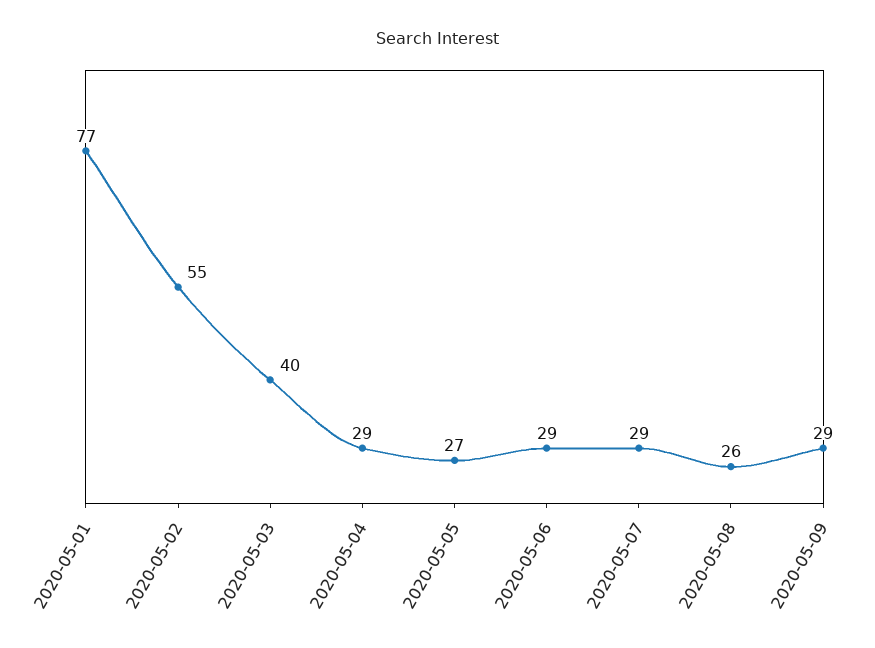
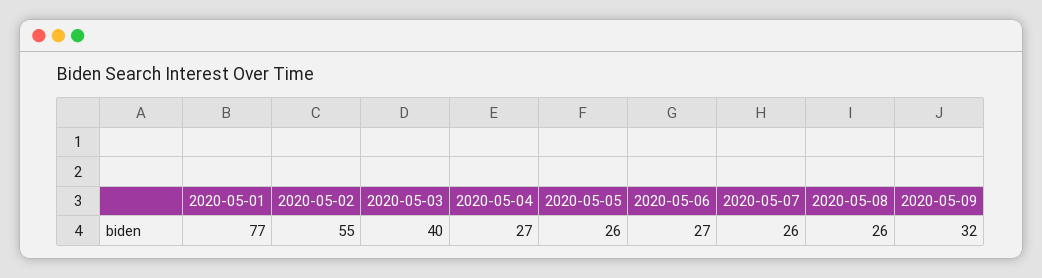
2020-05-04: 29 -> 27
2020-05-05: 27 -> 26
2020-05-06: 29 -> 27
2020-05-07: 29 -> 26
2020-05-09: 29 -> 32

